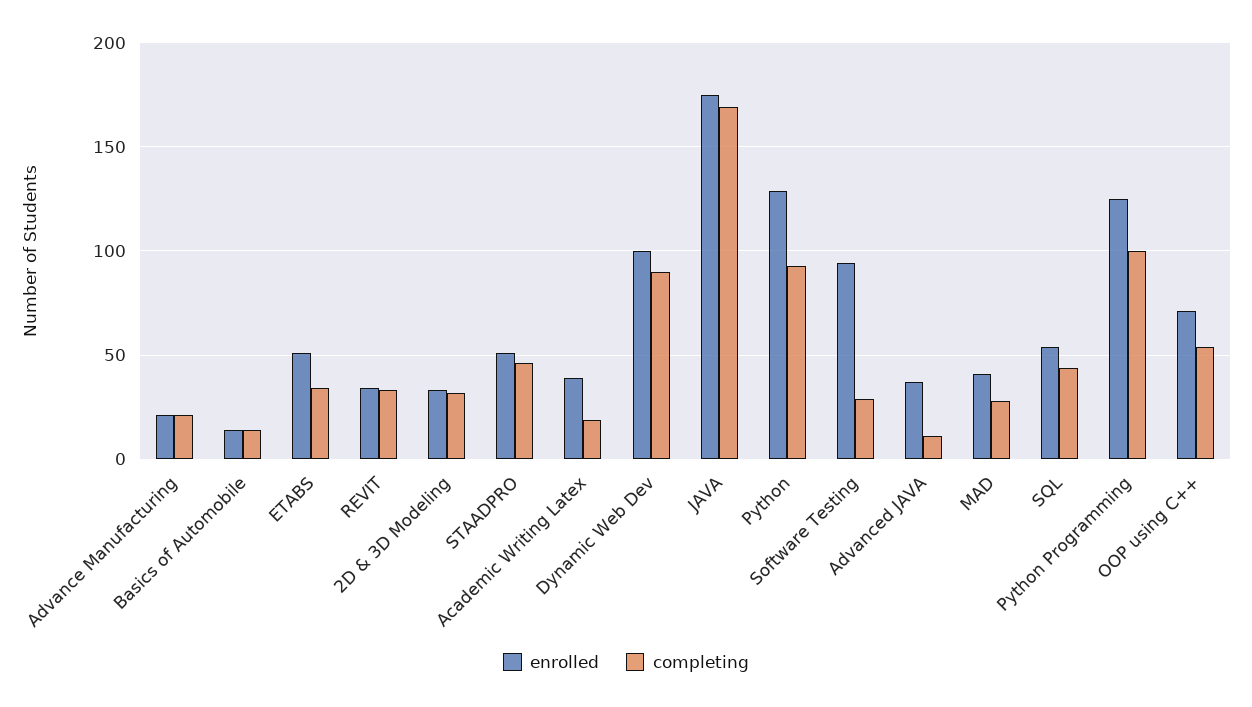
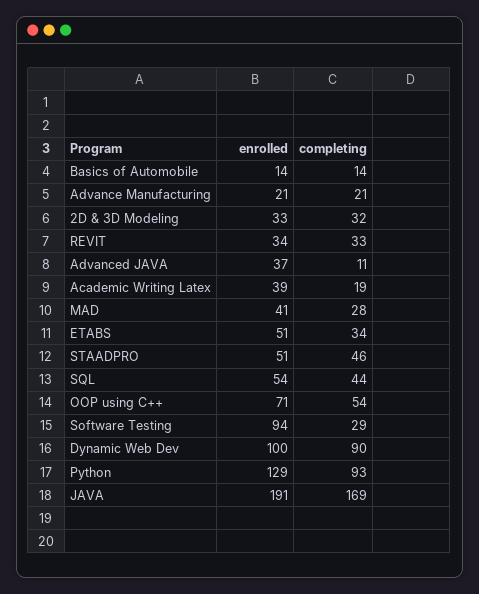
enrolled, JAVA: 175 -> 191
enrolled, Python Programming: 125 -> none
completing, Python Programming: 100 -> none

